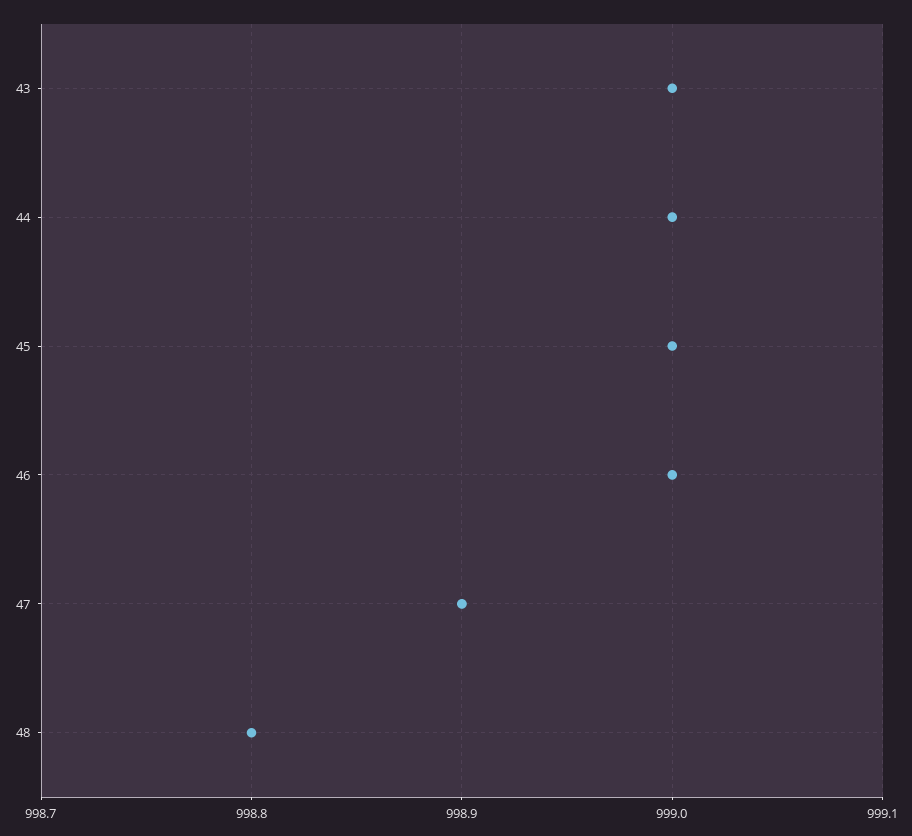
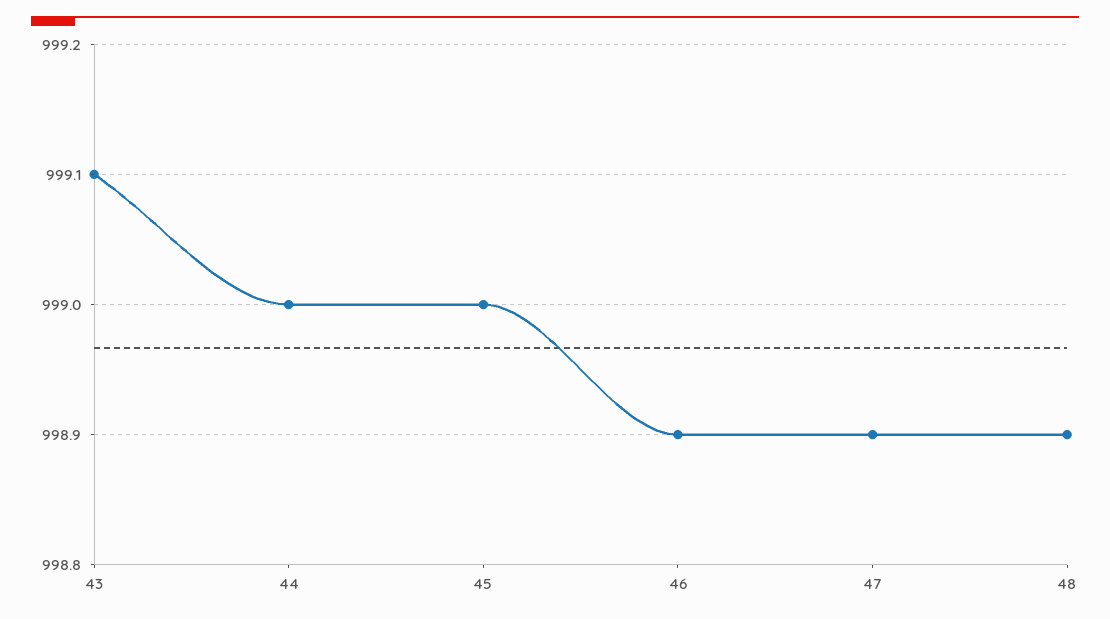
43: 999 -> 999.1
46: 999 -> 998.9
48: 998.8 -> 998.9

